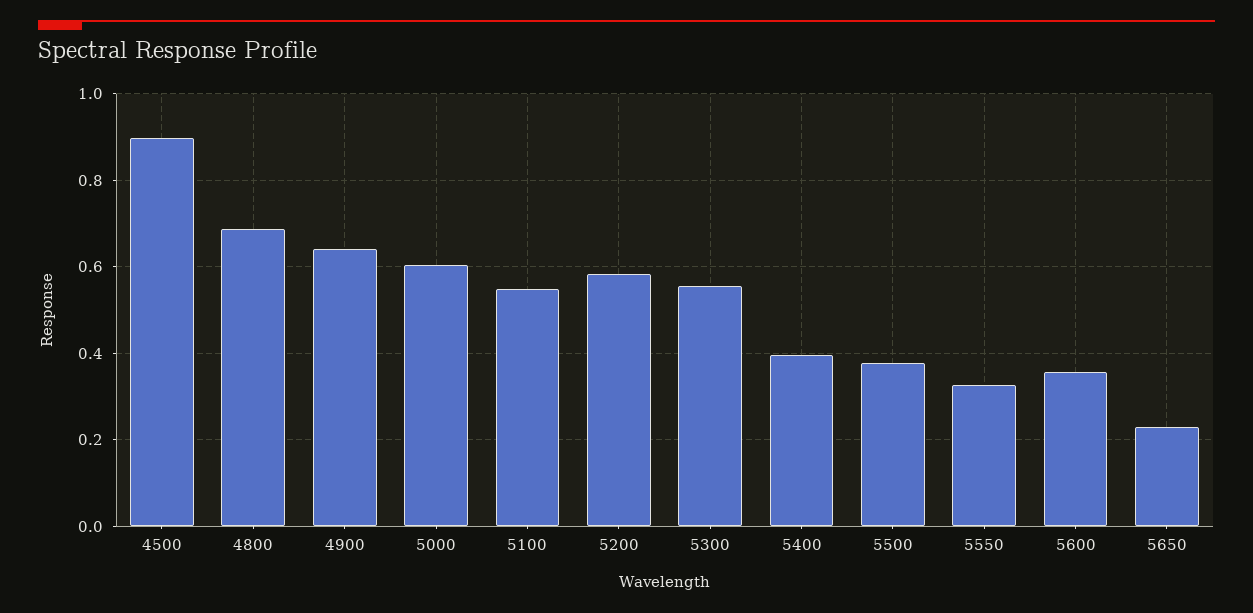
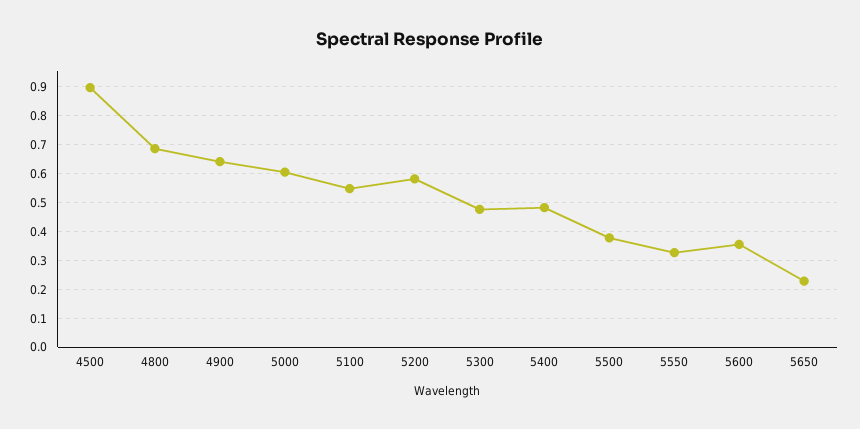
5300: 0.56 -> 0.475
5400: 0.4 -> 0.475

